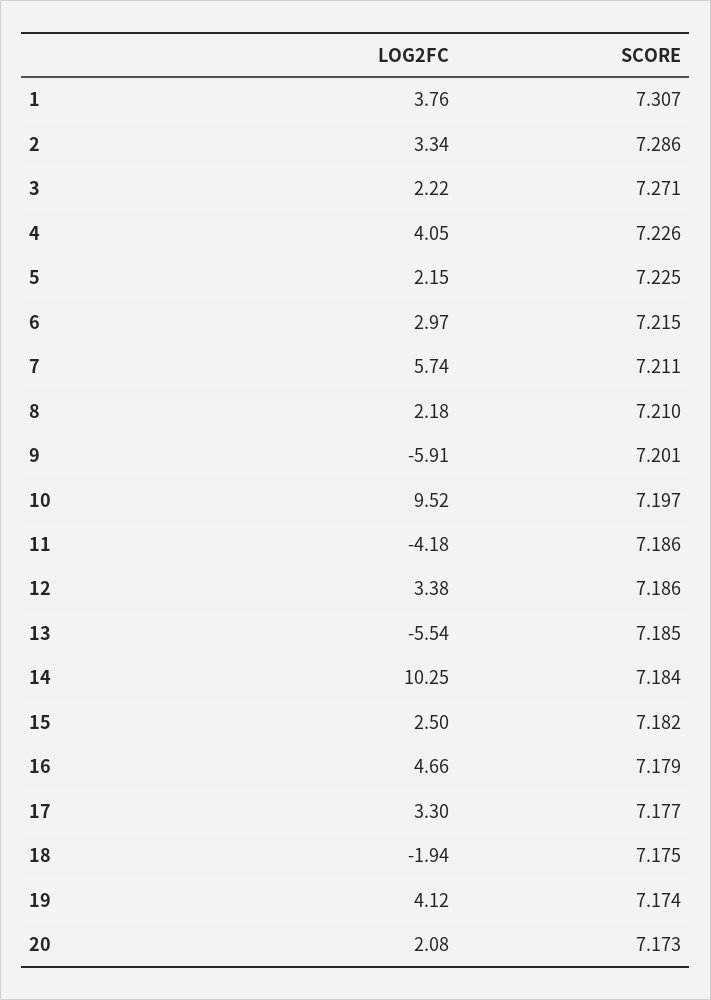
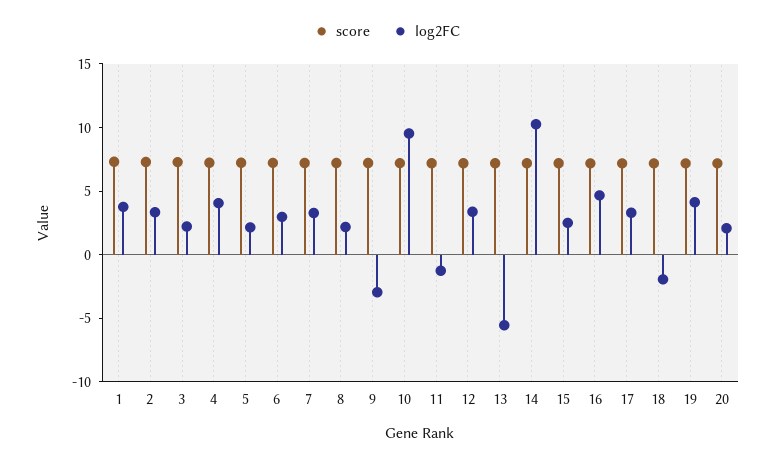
LOG2FC, 7: 5.74 -> 3
LOG2FC, 9: -5.91 -> -3
LOG2FC, 11: -4.18 -> -1

